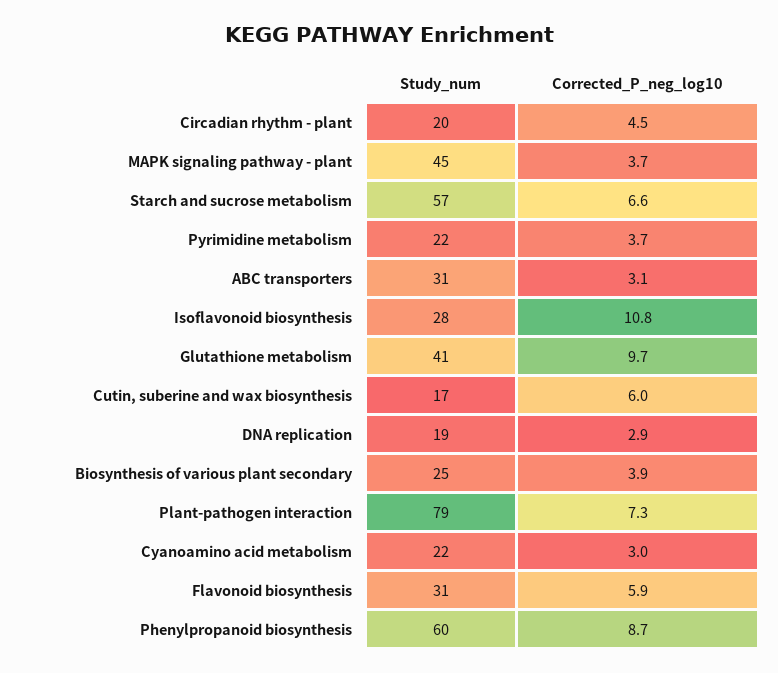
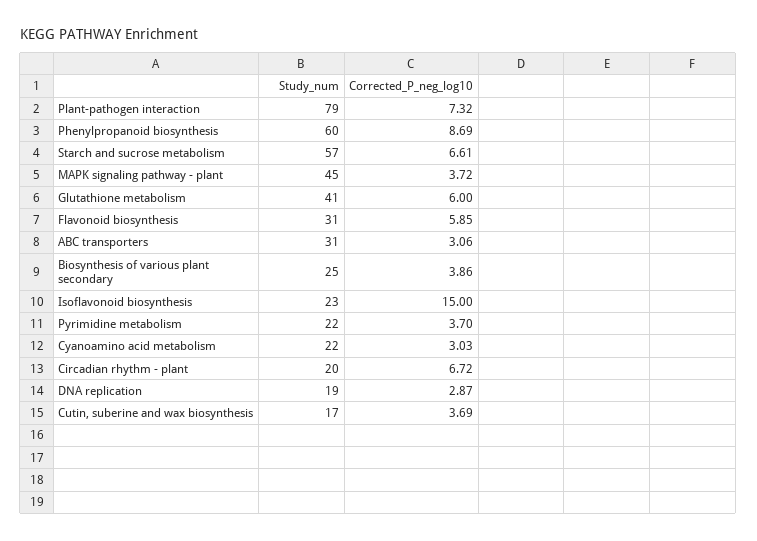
Corrected_P_neg_log10, Circadian rhythm - plant: 4.5 -> 6.72
Study_num, Isoflavonoid biosynthesis: 28 -> 23
Corrected_P_neg_log10, Isoflavonoid biosynthesis: 10.8 -> 15
Corrected_P_neg_log10, Glutathione metabolism: 9.7 -> 6
Corrected_P_neg_log10, Cutin, suberine and wax biosynthesis: 6 -> 3.69

